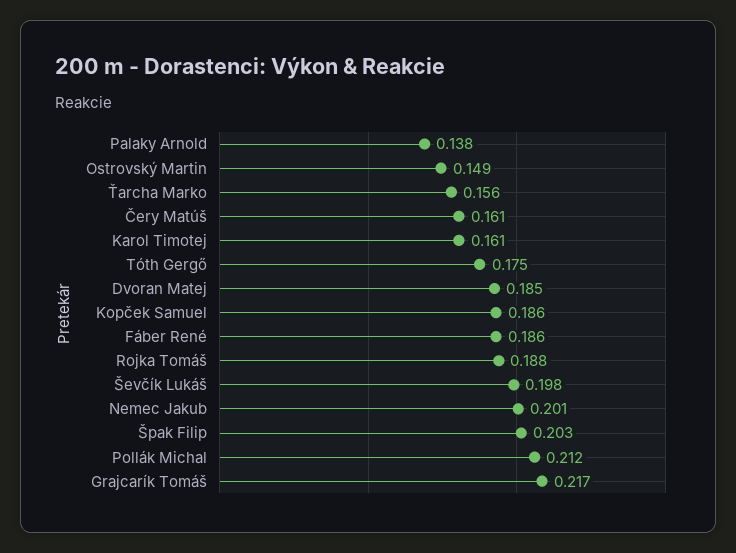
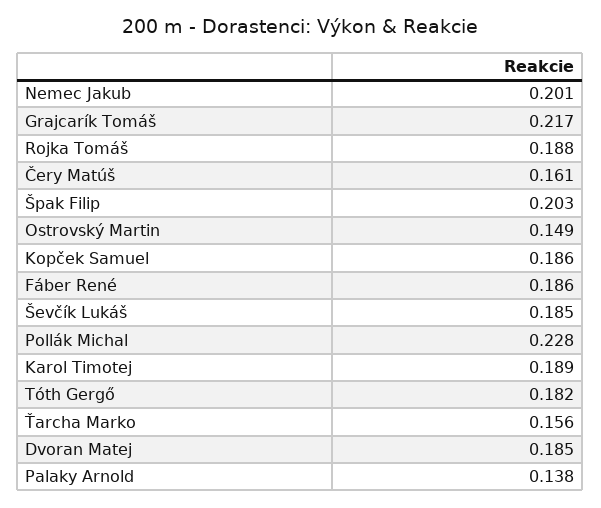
Karol Timotej: 0.161 -> 0.189
Tóth Gergő: 0.175 -> 0.182
Ševčík Lukáš: 0.198 -> 0.185
Pollák Michal: 0.212 -> 0.228

